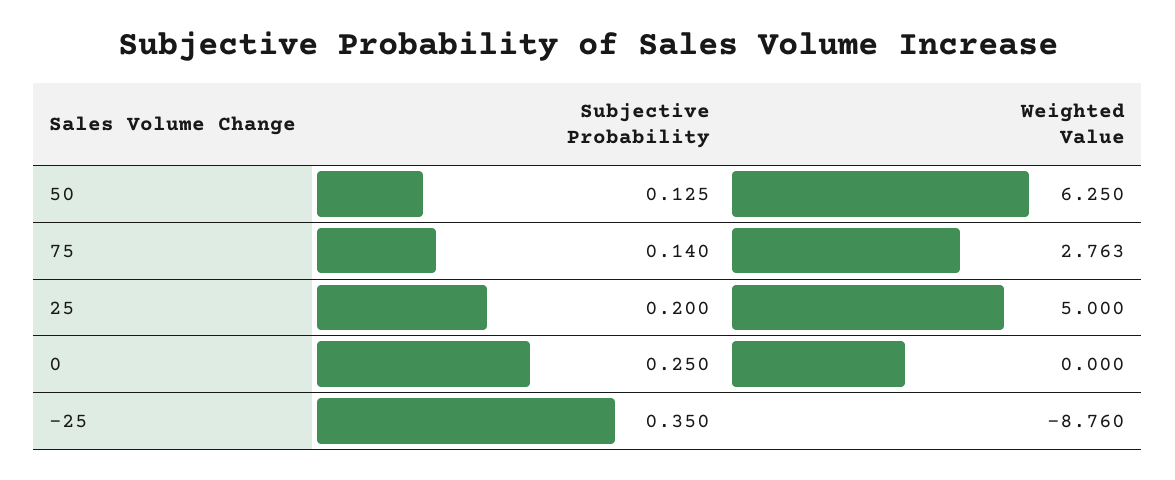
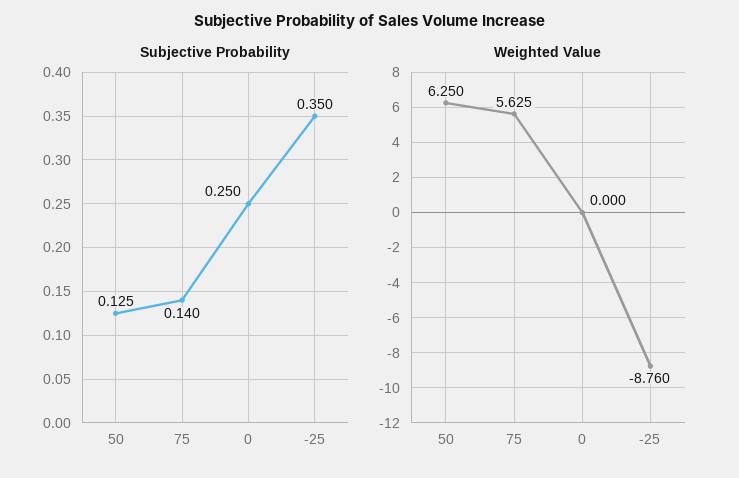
Weighted Value, 75: 2.763 -> 5.625
Subjective Probability, 25: 0.2 -> none
Weighted Value, 25: 5 -> none

